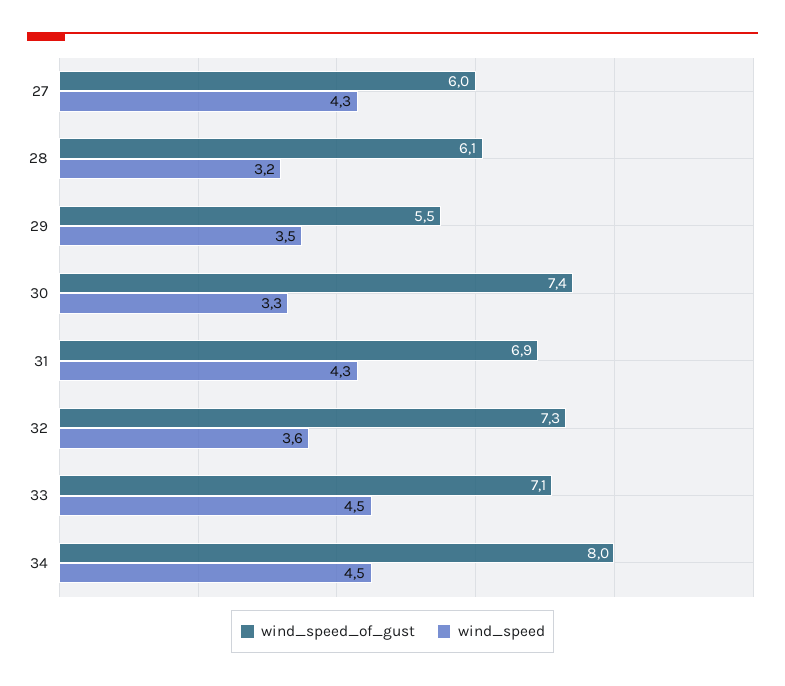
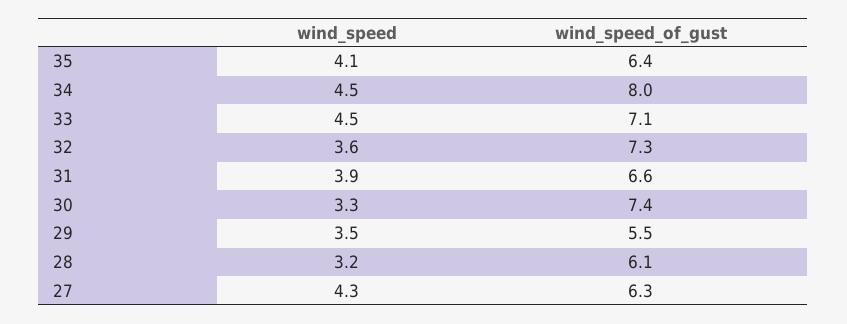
wind_speed_of_gust, 27: 6 -> 6.3
wind_speed_of_gust, 31: 6.9 -> 6.6
wind_speed, 31: 4.3 -> 3.9
wind_speed, 35: none -> 4.1
wind_speed_of_gust, 35: none -> 6.4

